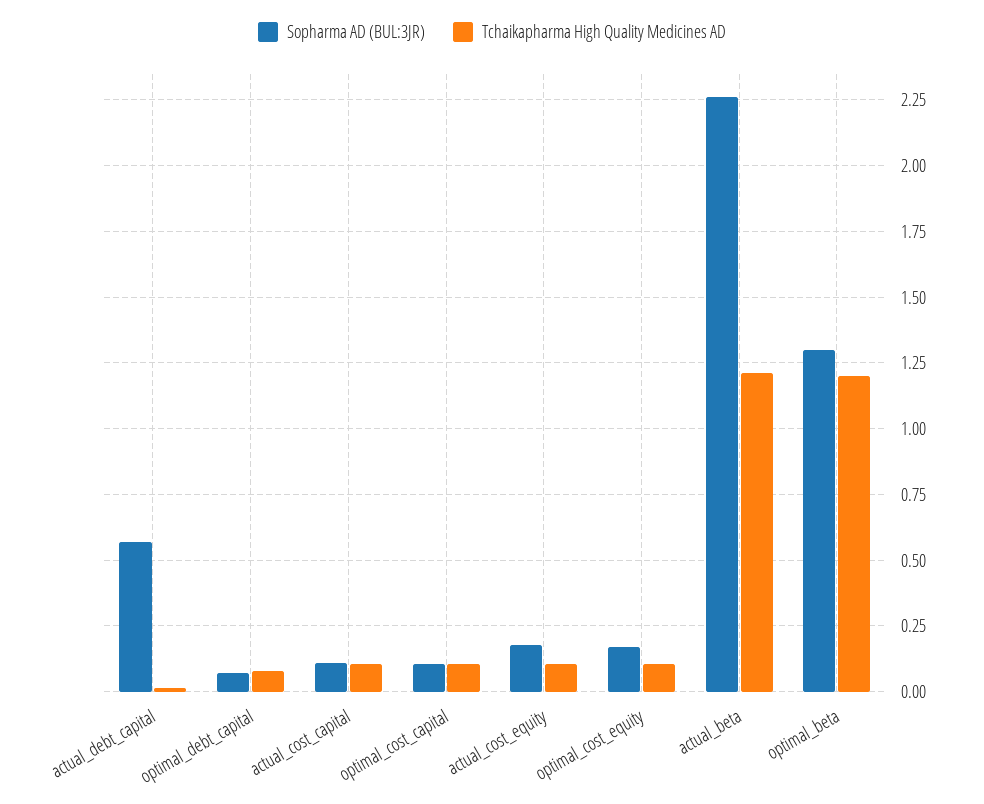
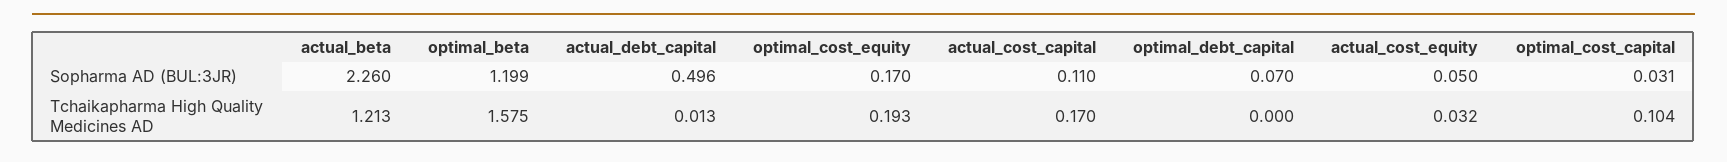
Sopharma AD (BUL:3JR), actual_debt_capital: 0.575 -> 0.496
Tchaikapharma High Quality Medicines AD, optimal_debt_capital: 0.075 -> 0
Tchaikapharma High Quality Medicines AD, actual_cost_capital: 0.1 -> 0.17
Sopharma AD (BUL:3JR), optimal_cost_capital: 0.1 -> 0.031
Sopharma AD (BUL:3JR), actual_cost_equity: 0.175 -> 0.05
Tchaikapharma High Quality Medicines AD, actual_cost_equity: 0.1 -> 0.032
Tchaikapharma High Quality Medicines AD, optimal_cost_equity: 0.1 -> 0.193
Sopharma AD (BUL:3JR), optimal_beta: 1.3 -> 1.199
Tchaikapharma High Quality Medicines AD, optimal_beta: 1.2 -> 1.575

